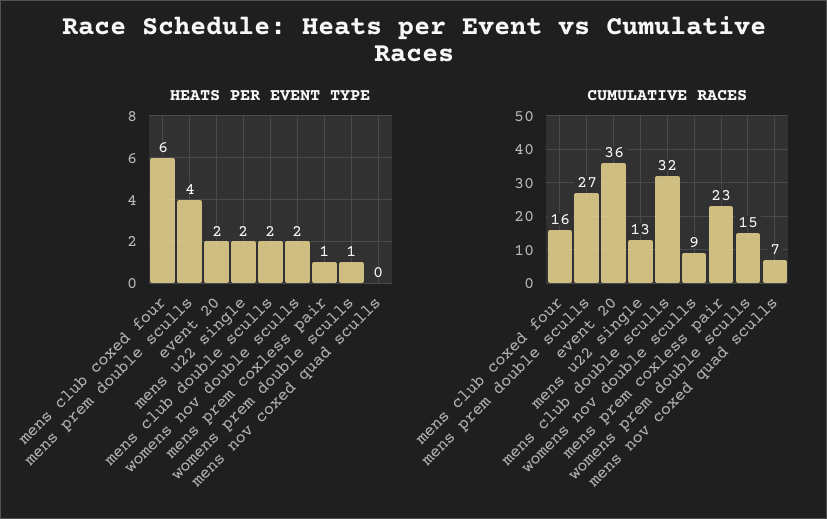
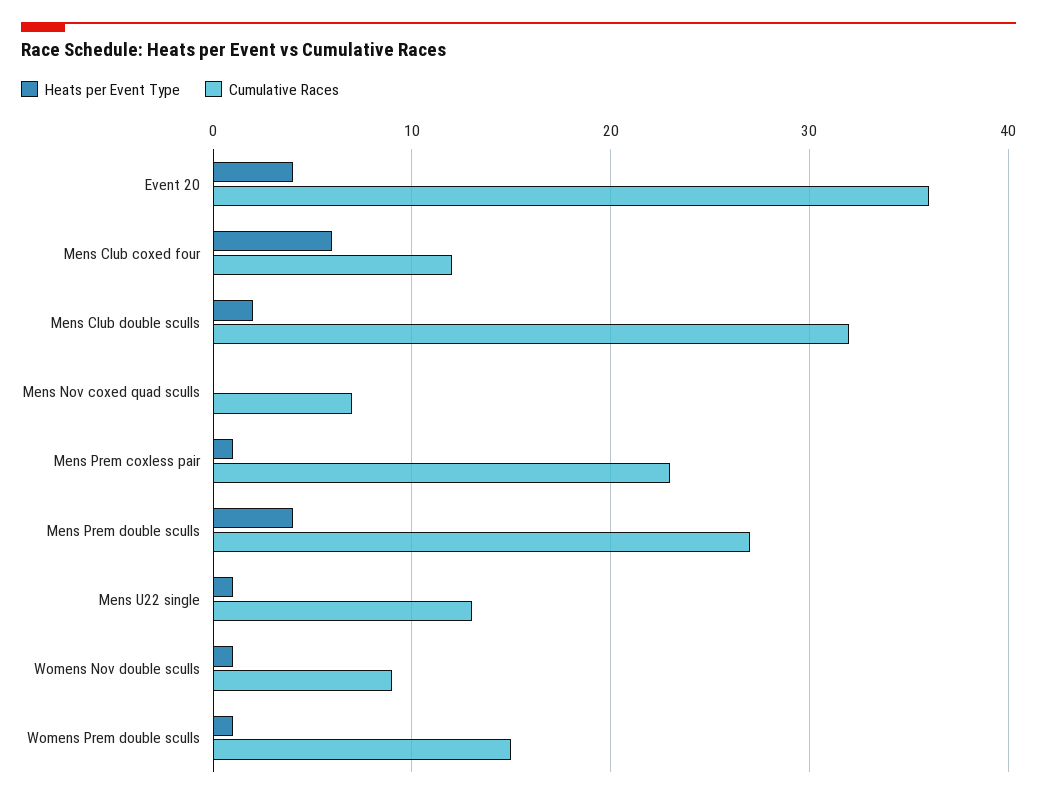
HEATS PER EVENT TYPE, event 20: 2 -> 4
HEATS PER EVENT TYPE, mens u22 single: 2 -> 1
HEATS PER EVENT TYPE, womens nov double sculls: 2 -> 1
CUMULATIVE RACES, mens club coxed four: 16 -> 12

